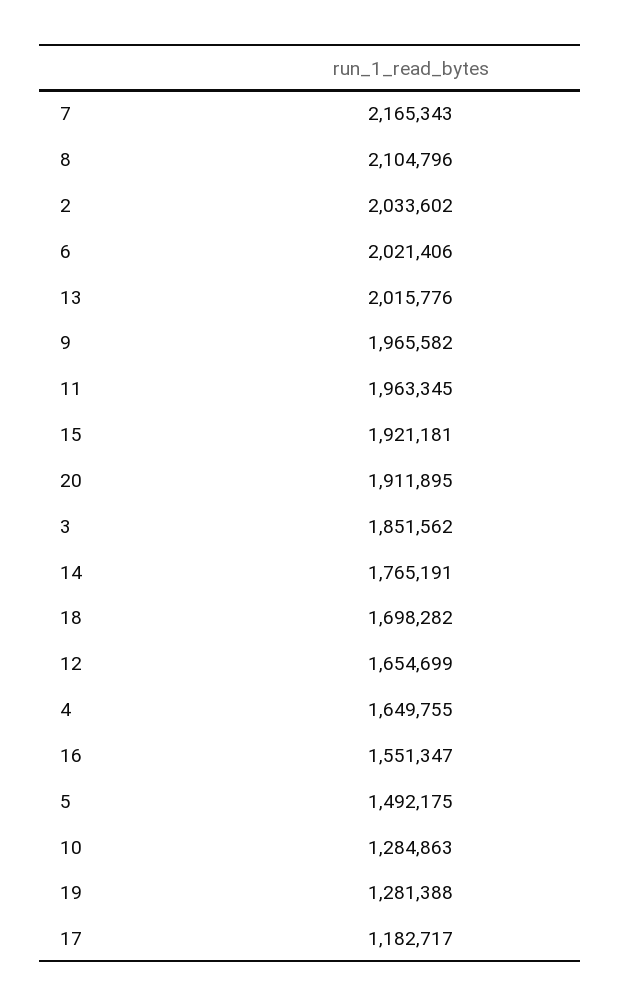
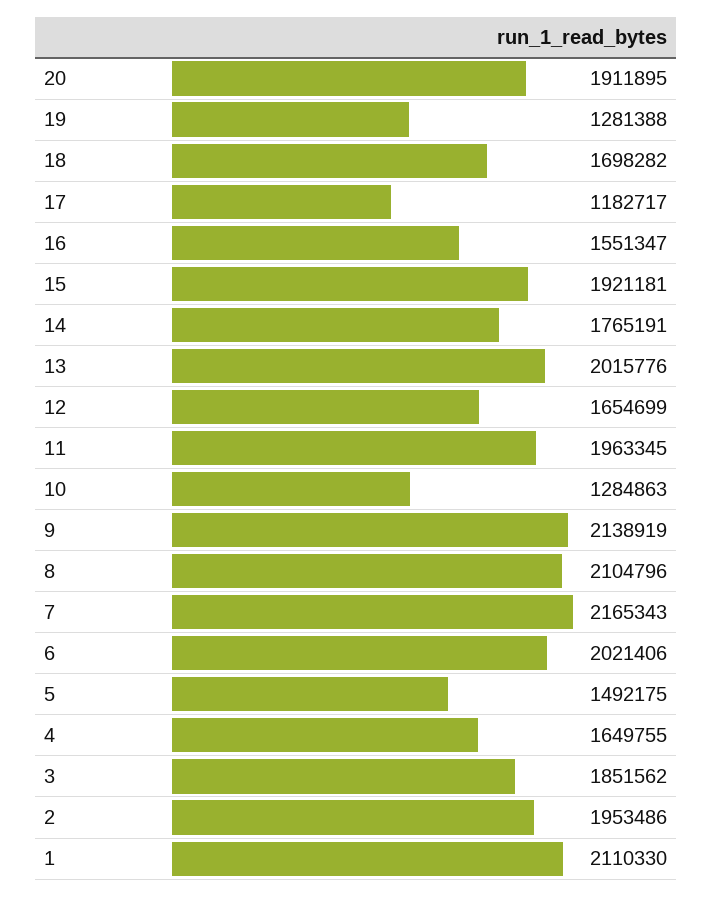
2: 2033602 -> 1953486
9: 1965582 -> 2138919
1: none -> 2110330

